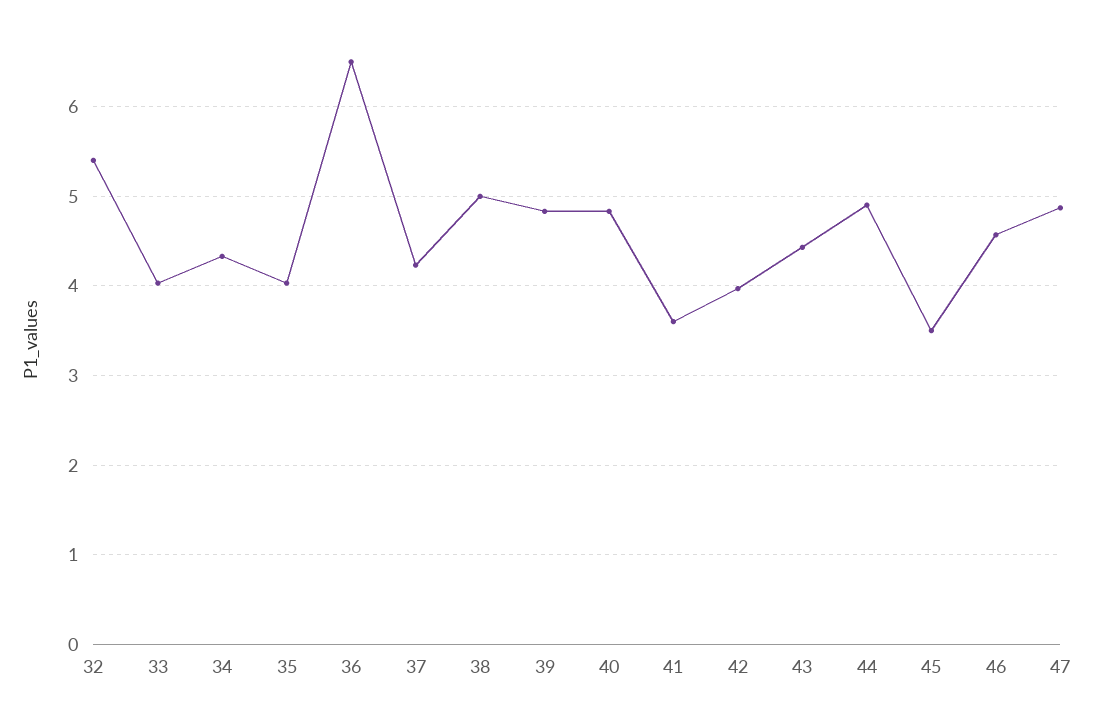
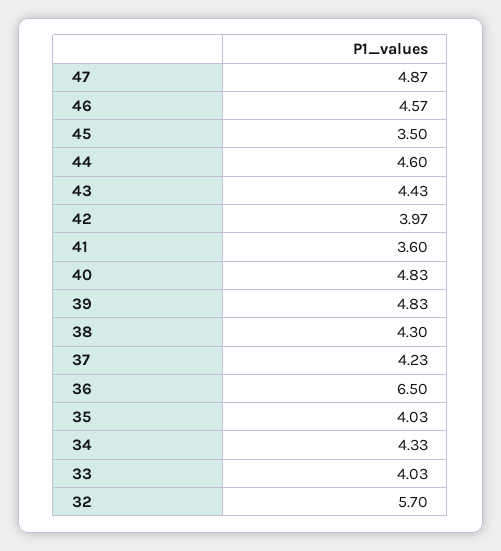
32: 5.4 -> 5.7
38: 5 -> 4.3
44: 4.9 -> 4.6

